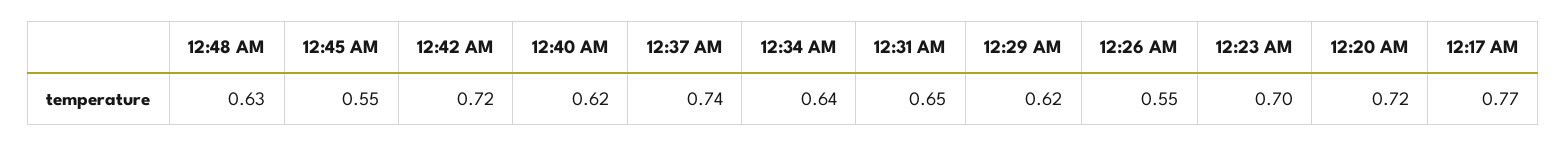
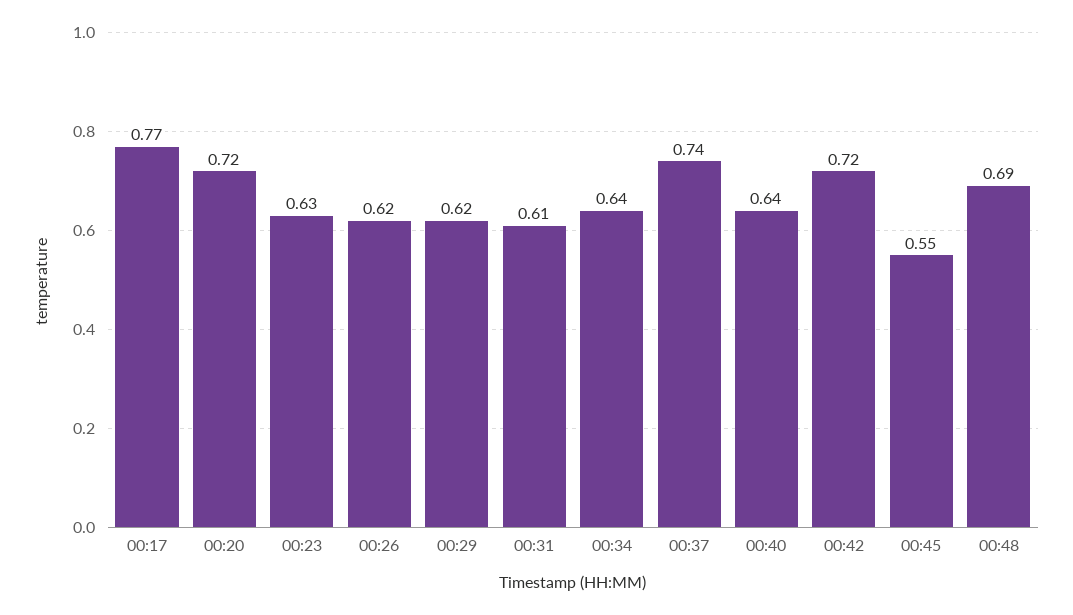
12:48 AM: 0.63 -> 0.69
12:40 AM: 0.62 -> 0.64
12:31 AM: 0.65 -> 0.61
12:26 AM: 0.55 -> 0.62
12:23 AM: 0.7 -> 0.63

